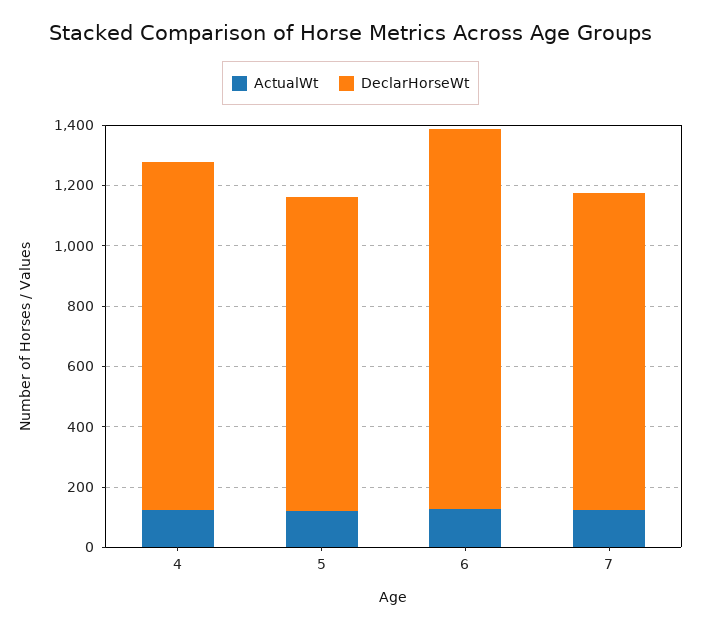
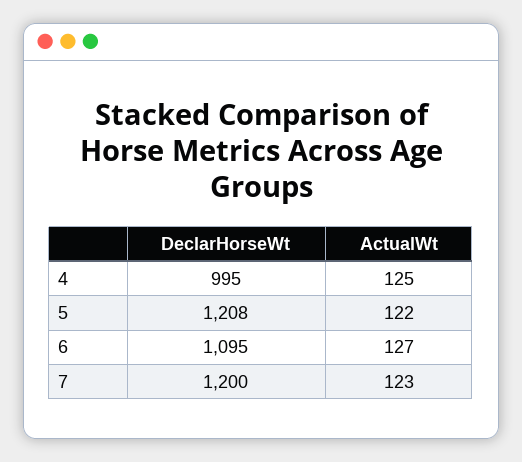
DeclarHorseWt, 4: 1150 -> 995
DeclarHorseWt, 5: 1050 -> 1208
DeclarHorseWt, 6: 1250 -> 1095
DeclarHorseWt, 7: 1050 -> 1200

